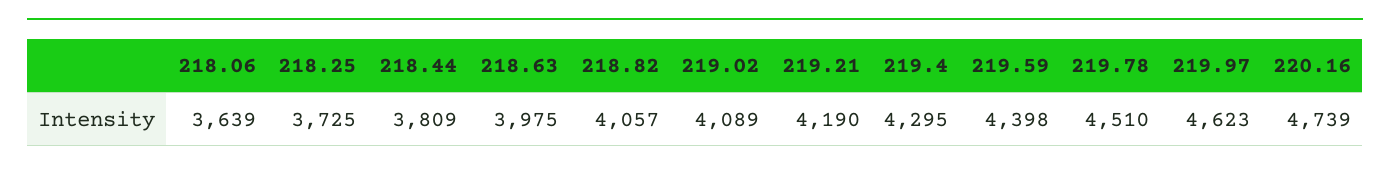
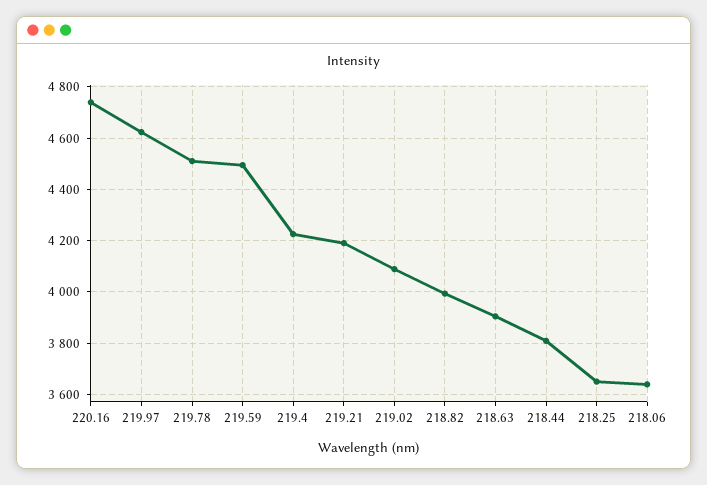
218.25: 3725 -> 3650
218.63: 3975 -> 3900
218.82: 4057 -> 4000
219.4: 4295 -> 4225
219.59: 4398 -> 4500

